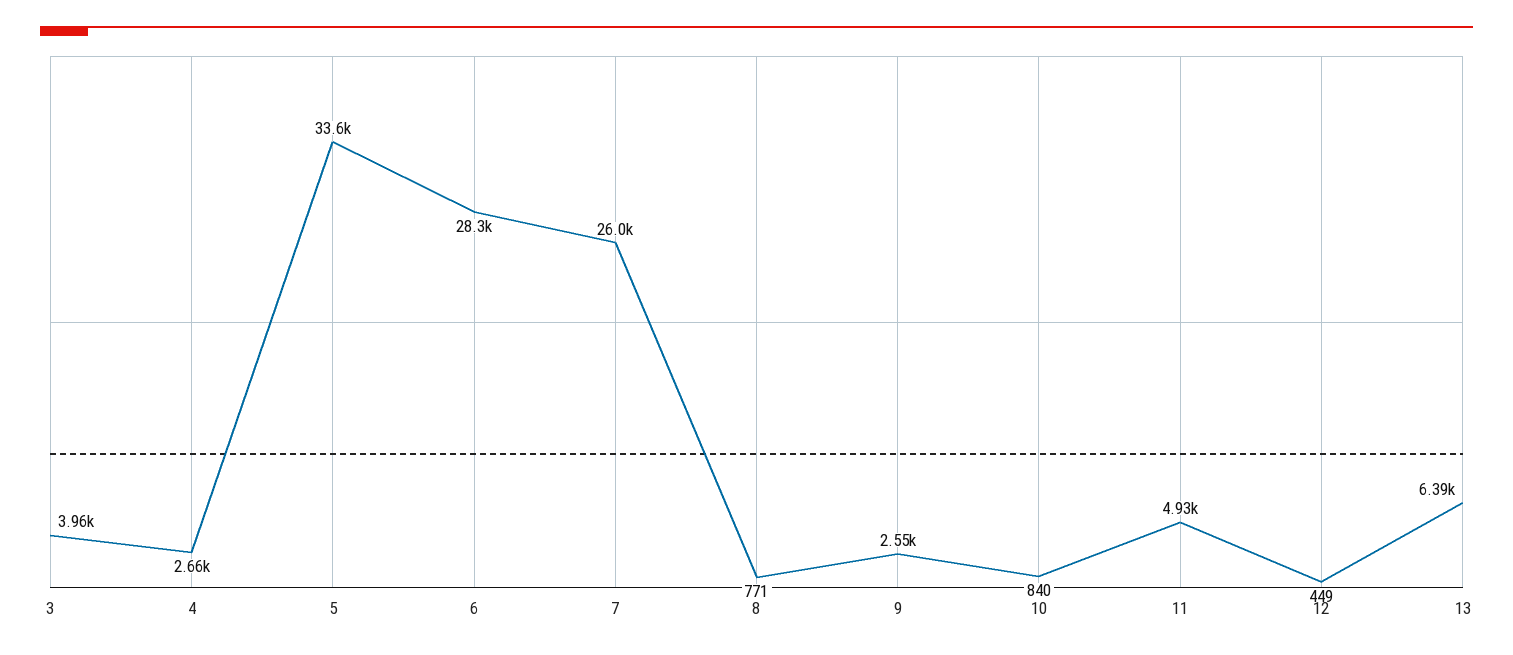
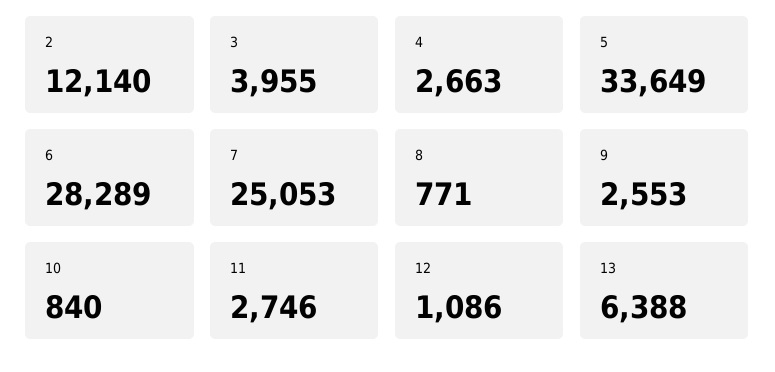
7: 26000 -> 25053
11: 4930 -> 2746
12: 449 -> 1086
2: none -> 12140

